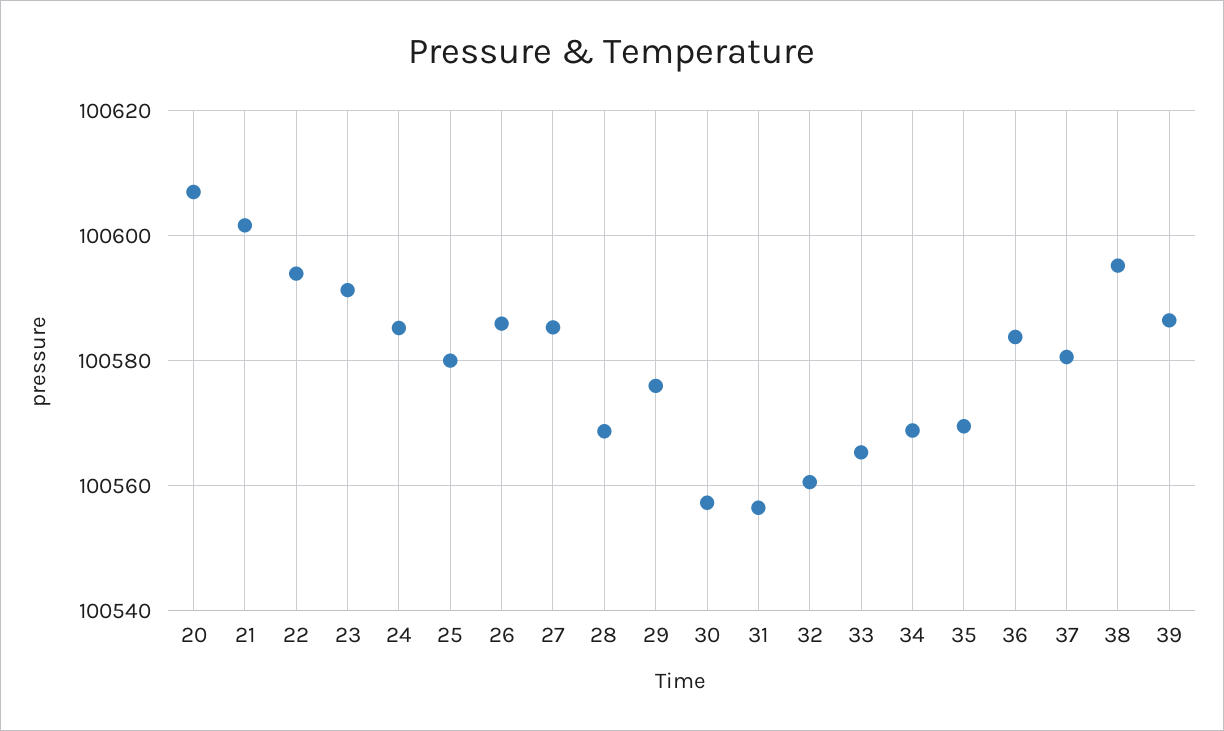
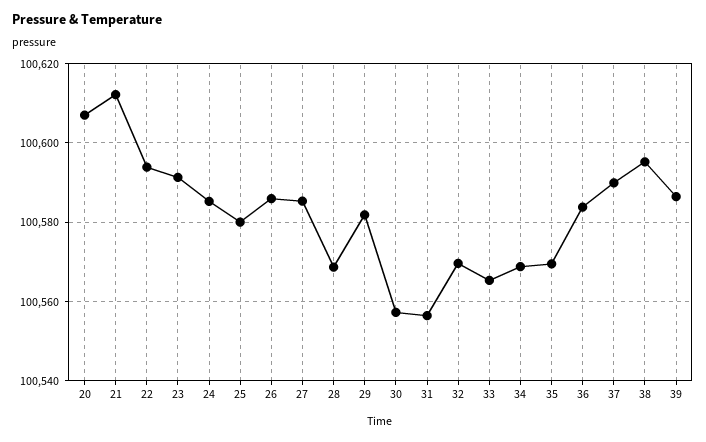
21: 100602 -> 100612
29: 100576 -> 100582
32: 100560 -> 100570
37: 100580 -> 100590

